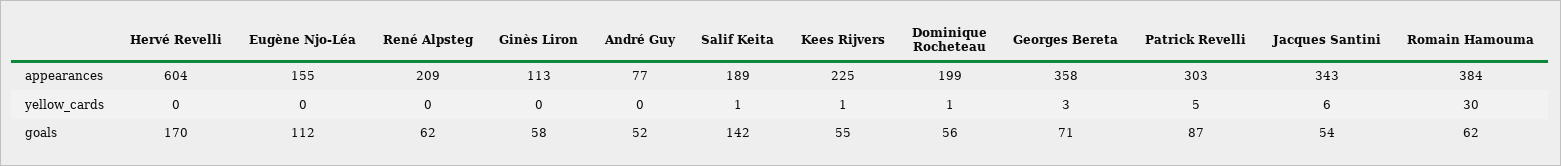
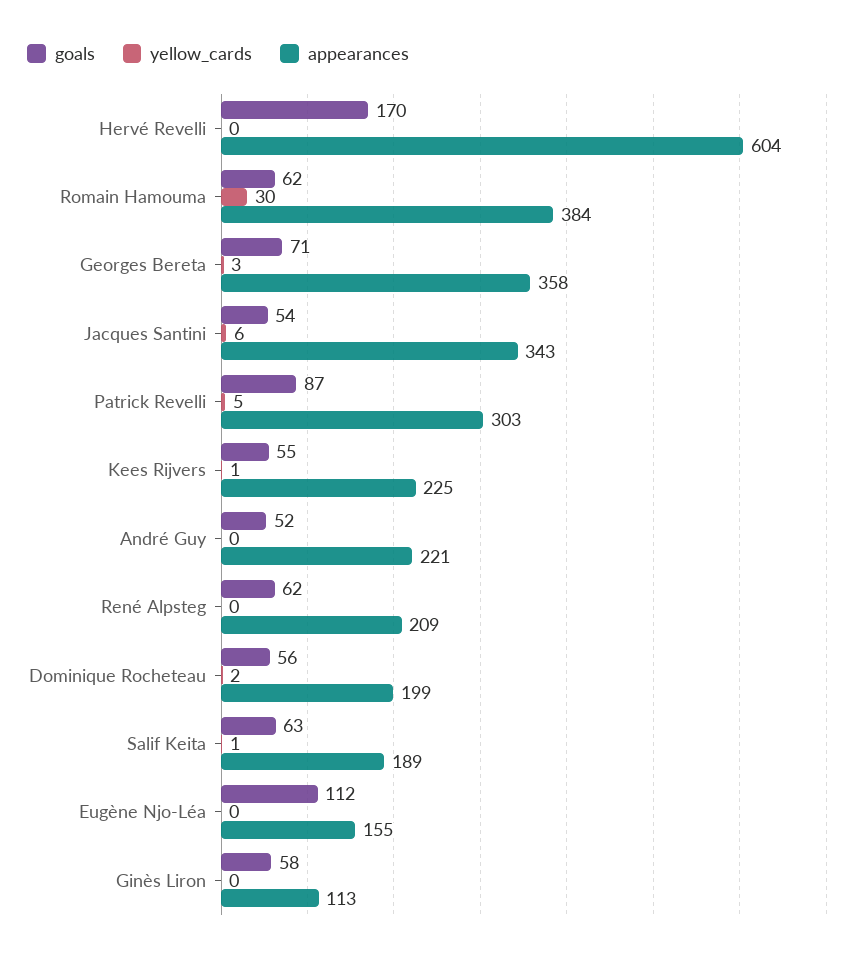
appearances, André Guy: 77 -> 221
yellow_cards, Dominique Rocheteau: 1 -> 2
goals, Salif Keita: 142 -> 63

